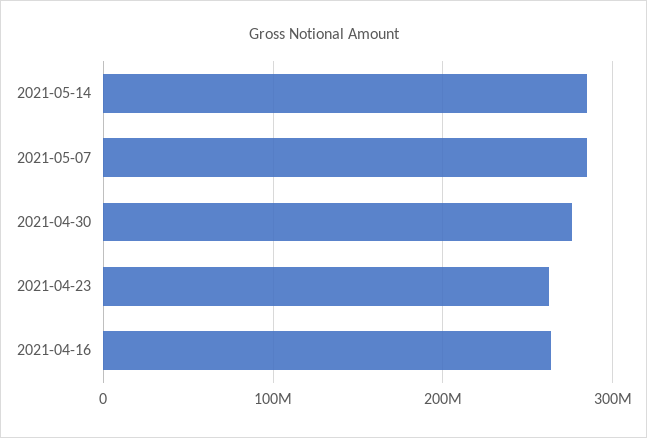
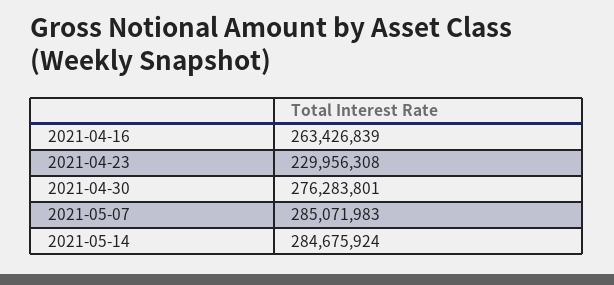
2021-04-23: 260000000 -> 229956308

